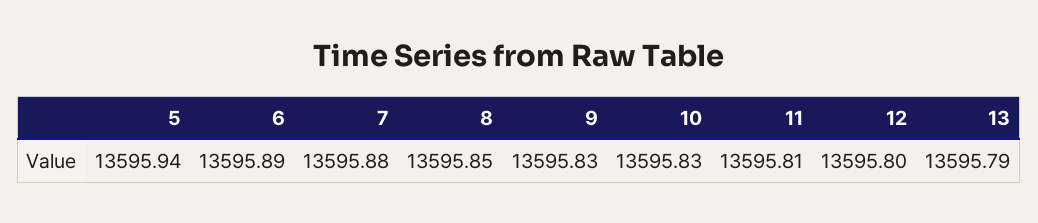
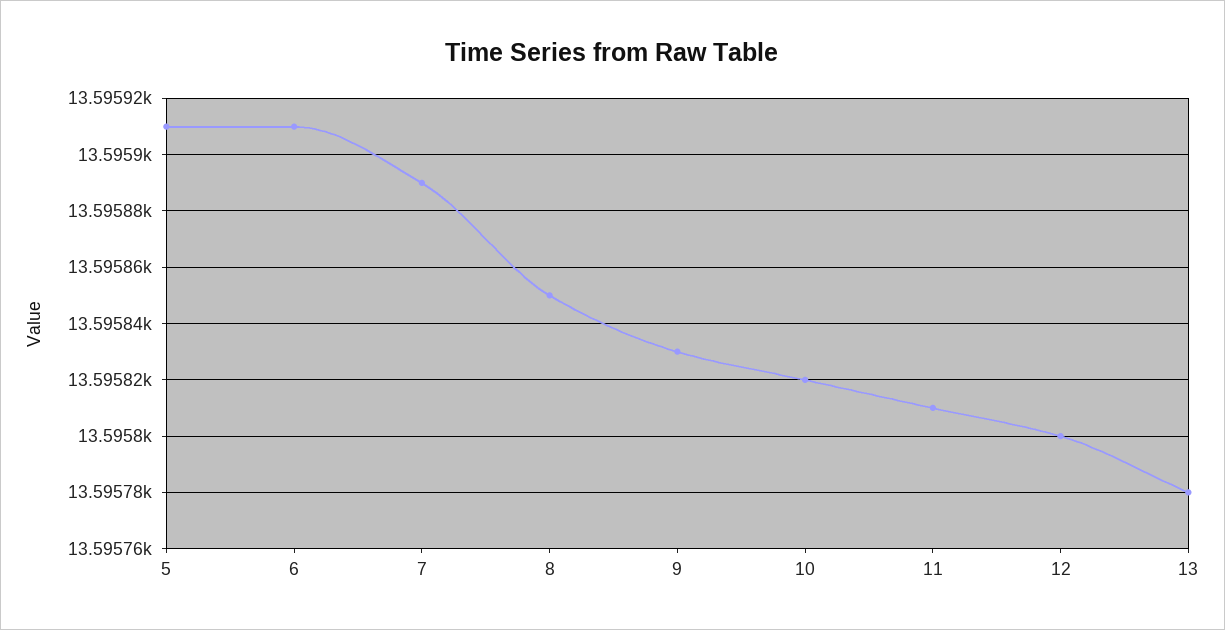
5: 13595.94 -> 13595.91
6: 13595.89 -> 13595.91
7: 13595.88 -> 13595.89
10: 13595.83 -> 13595.82
13: 13595.79 -> 13595.78

